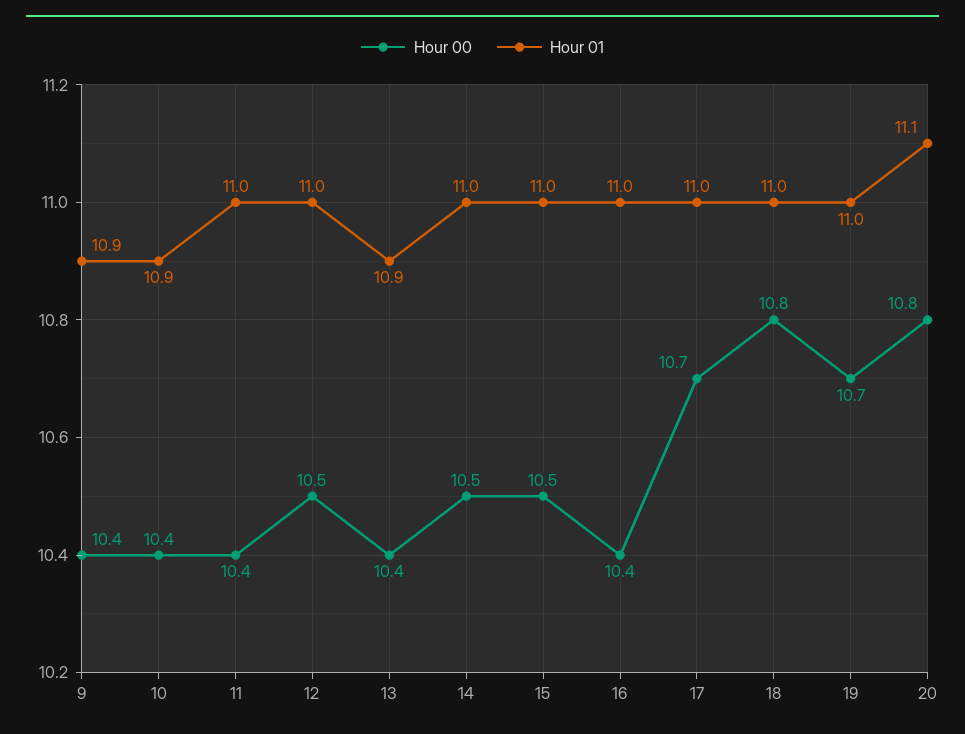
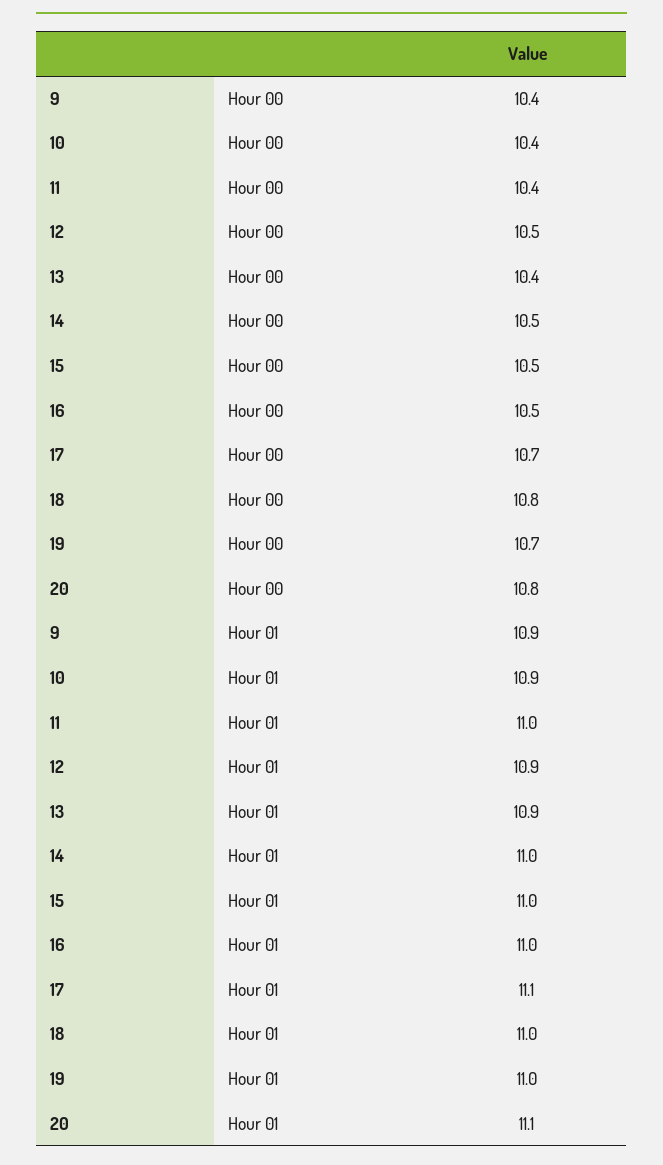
Hour 01, 12: 11 -> 10.9
Hour 00, 16: 10.4 -> 10.5
Hour 01, 17: 11 -> 11.1

